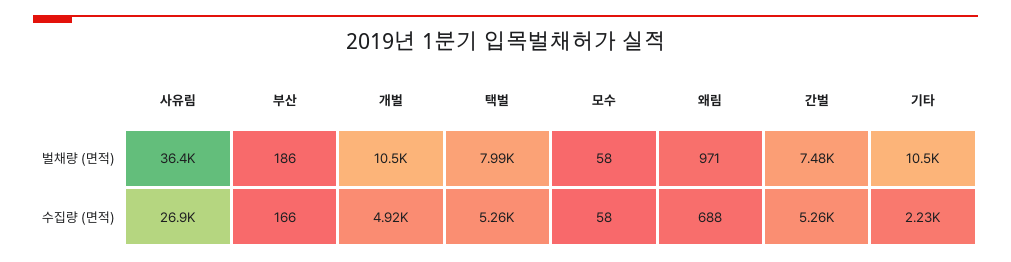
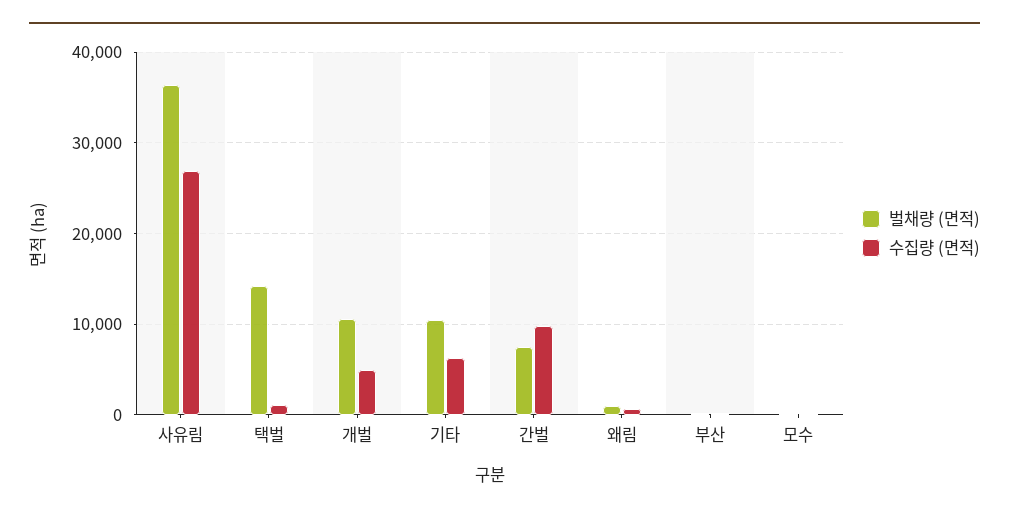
벌채량 (면적), 택벌: 7990 -> 14000
수집량 (면적), 택벌: 5260 -> 1000
수집량 (면적), 간벌: 5260 -> 10000
수집량 (면적), 기타: 2230 -> 6000

